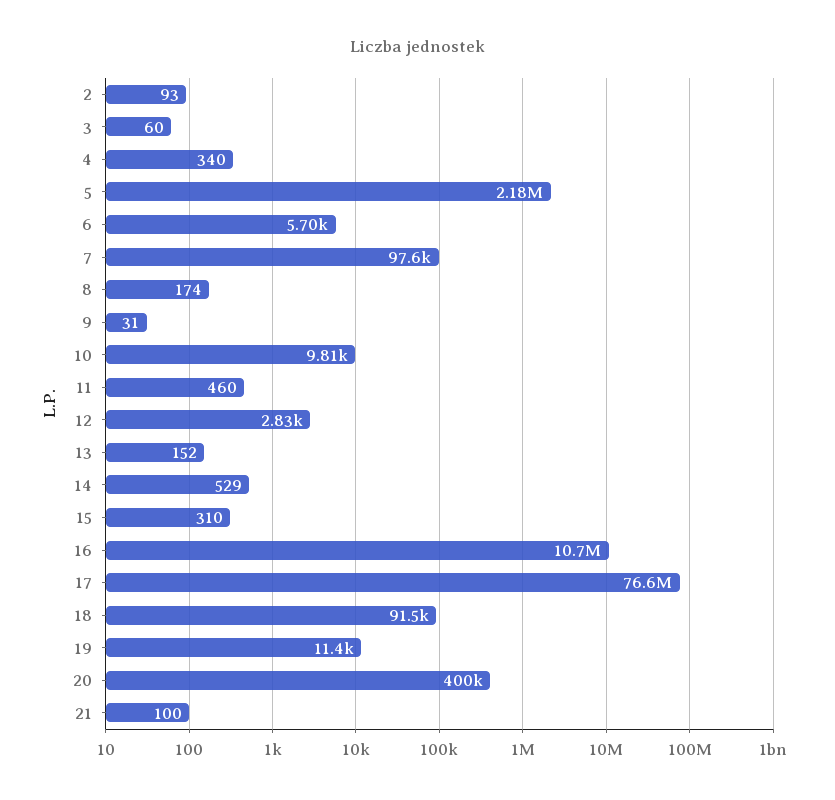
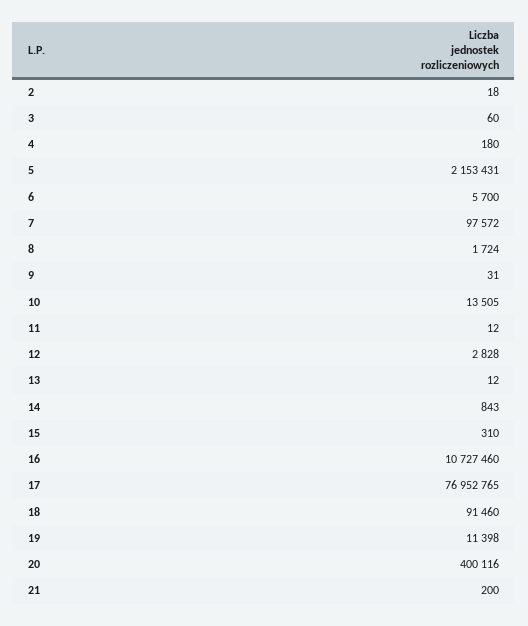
2: 93 -> 18
4: 340 -> 180
5: 2180000 -> 2153431
8: 174 -> 1724
10: 9810 -> 13505
11: 460 -> 12
13: 152 -> 12
14: 529 -> 843
17: 76600000 -> 76952765
21: 100 -> 200

